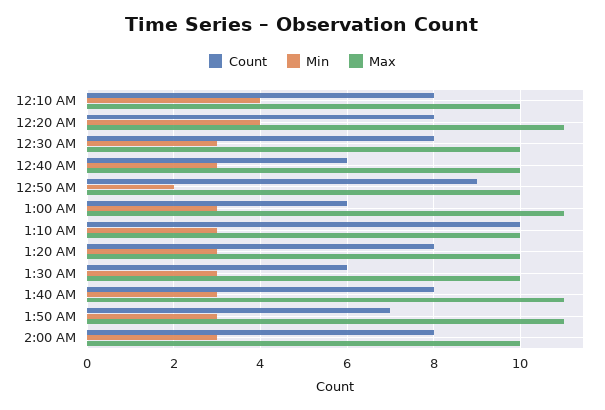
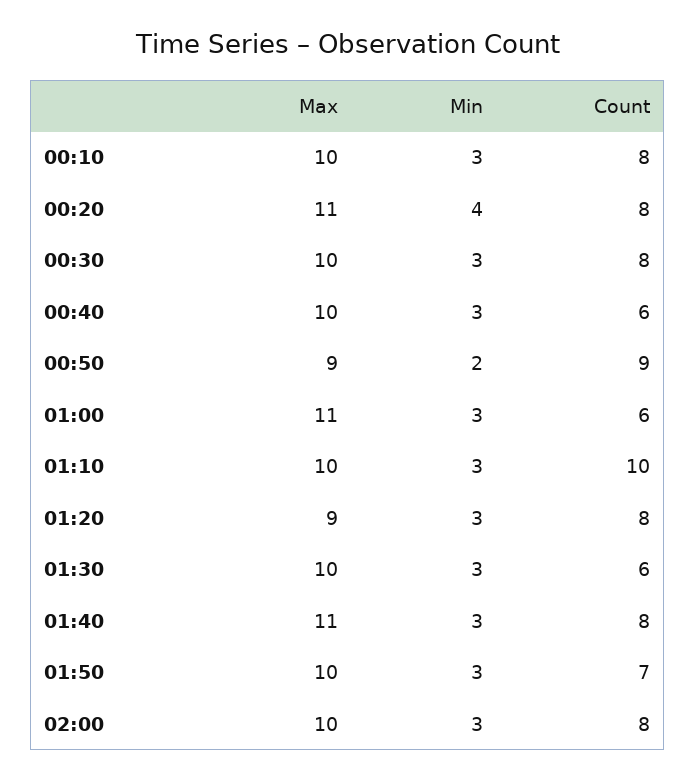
Min, 12:10 AM: 4 -> 3
Max, 12:50 AM: 10 -> 9
Max, 1:20 AM: 10 -> 9
Max, 1:50 AM: 11 -> 10

